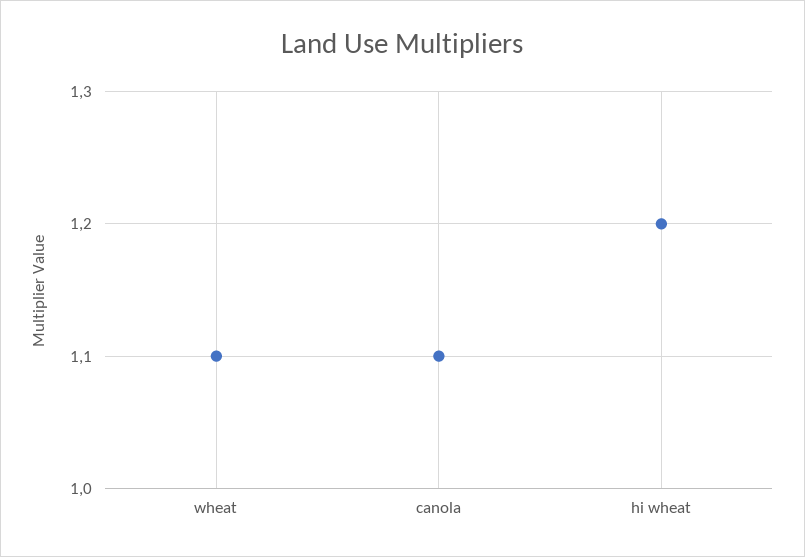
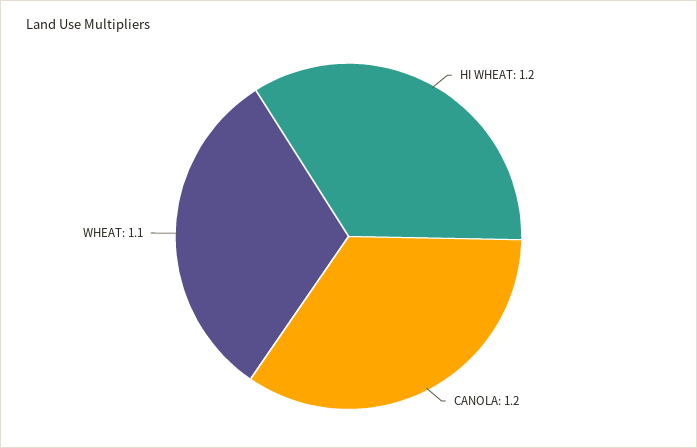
canola: 1.1 -> 1.2

